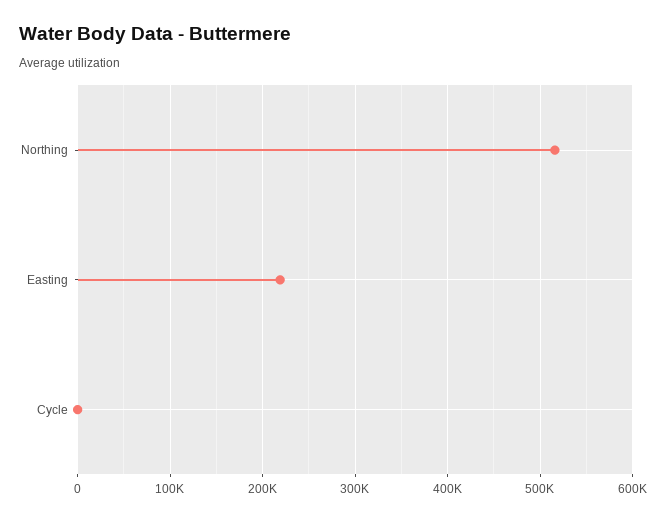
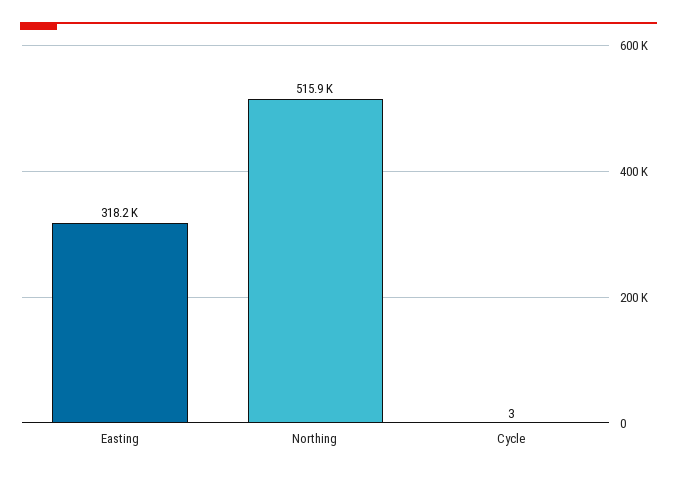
Easting: 220000 -> 318200

